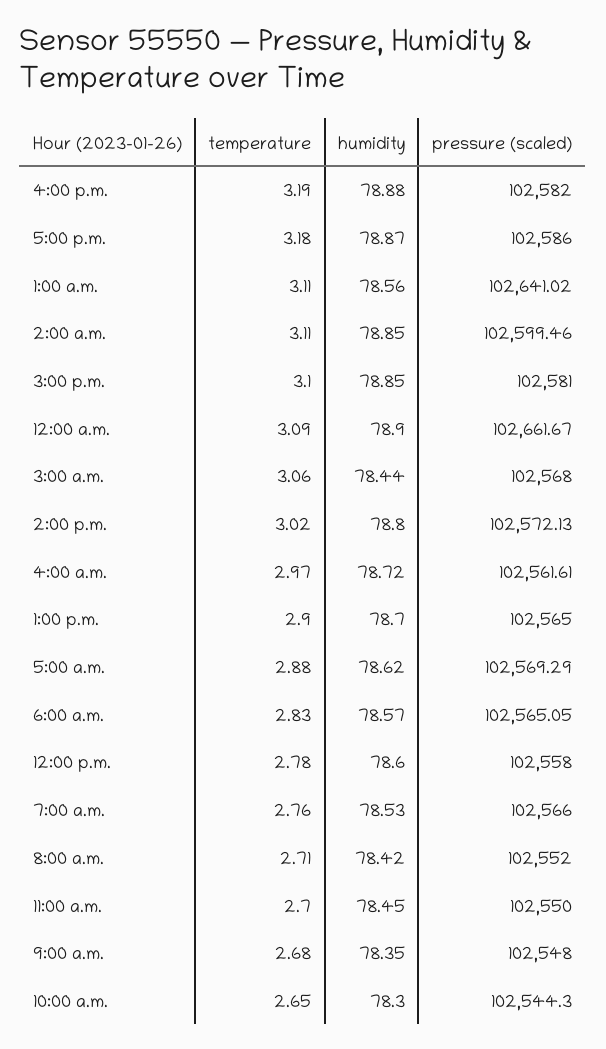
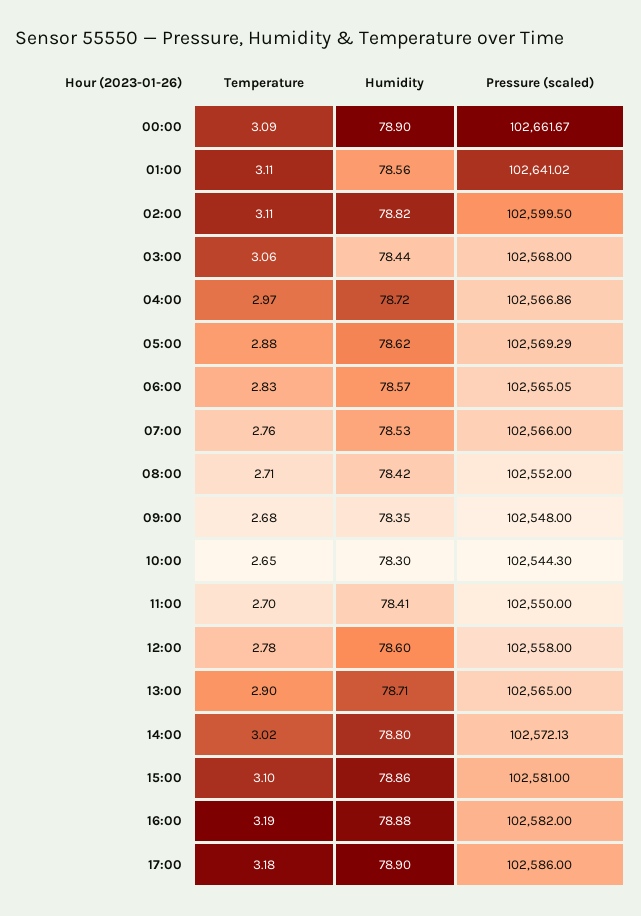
humidity, 5:00 p.m.: 78.87 -> 78.9
humidity, 2:00 a.m.: 78.85 -> 78.82
pressure (scaled), 2:00 a.m.: 102599.46 -> 102599.5
humidity, 3:00 p.m.: 78.85 -> 78.86
pressure (scaled), 4:00 a.m.: 102561.61 -> 102566.86
humidity, 1:00 p.m.: 78.7 -> 78.71
humidity, 11:00 a.m.: 78.45 -> 78.41

